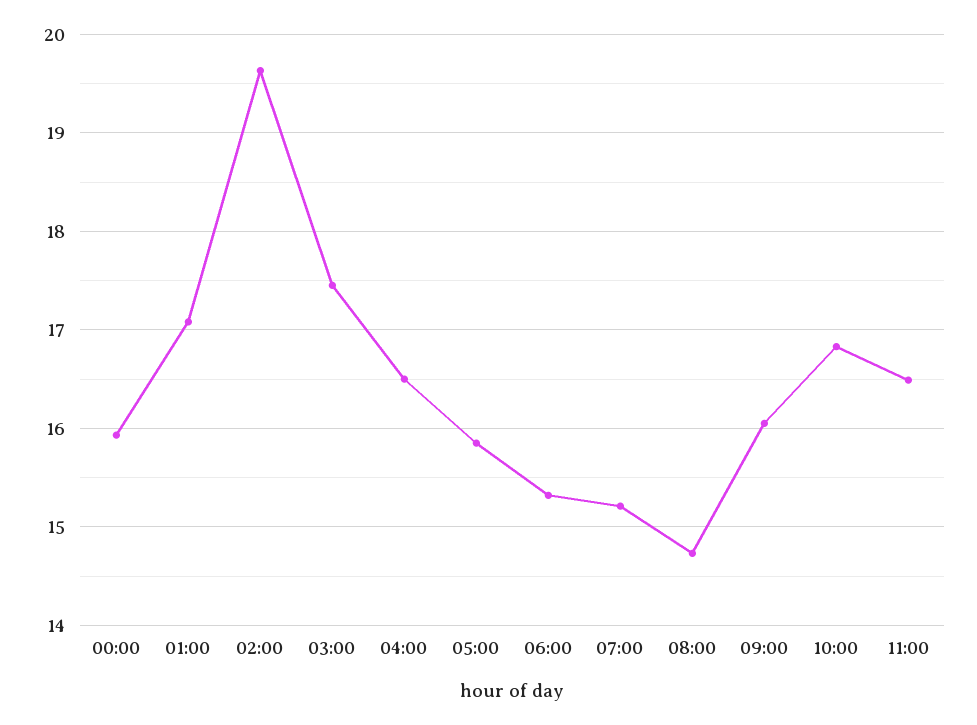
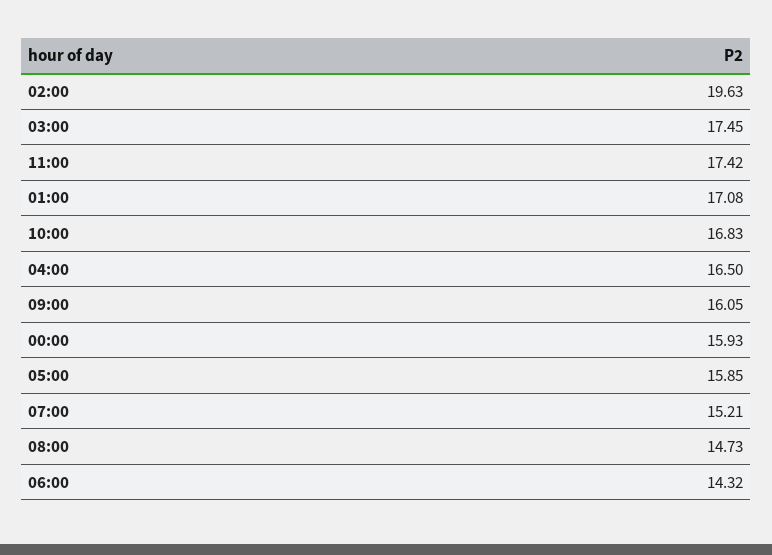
06:00: 15.3 -> 14.32
11:00: 16.5 -> 17.42

